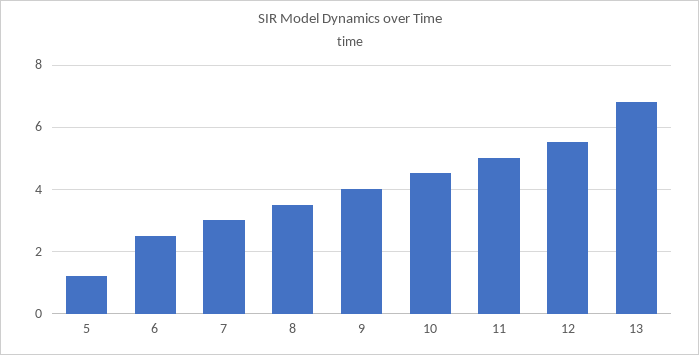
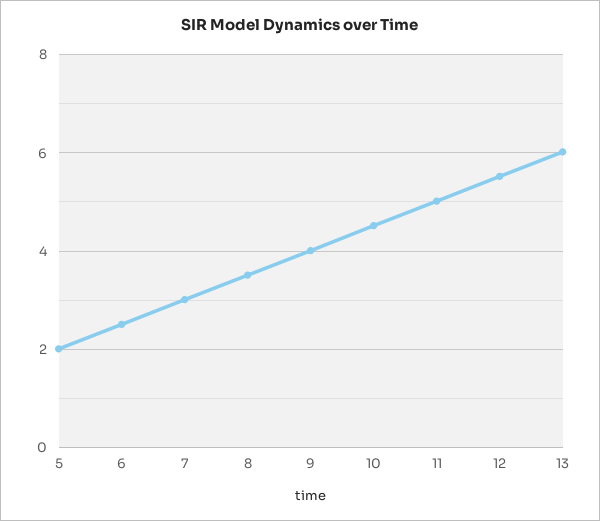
5: 1.2 -> 2
13: 6.8 -> 6

